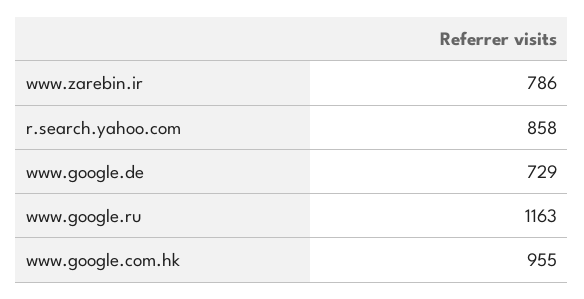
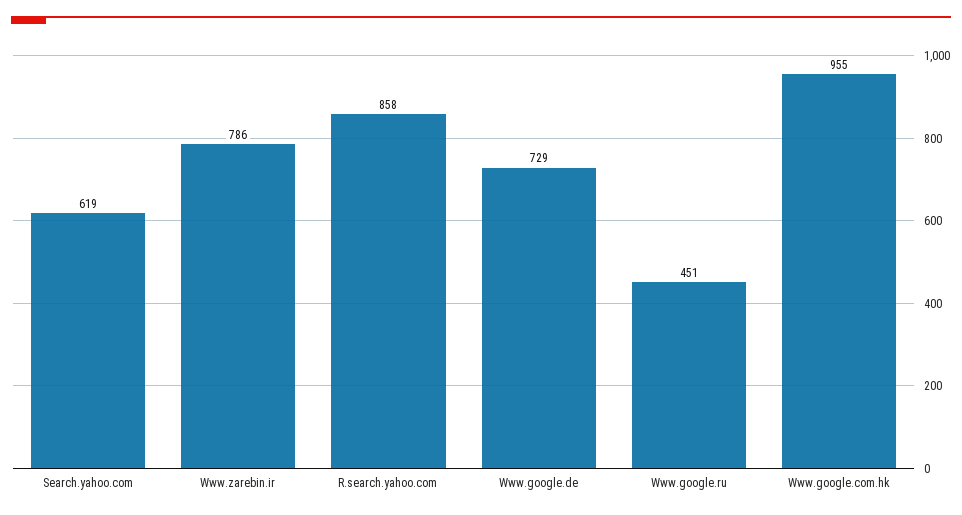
www.google.ru: 1163 -> 451
Search.yahoo.com: none -> 619

